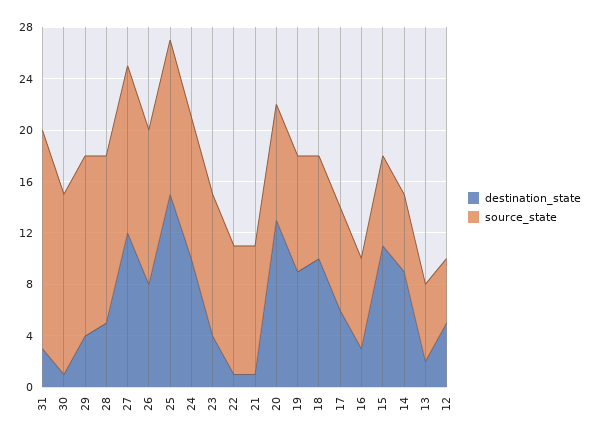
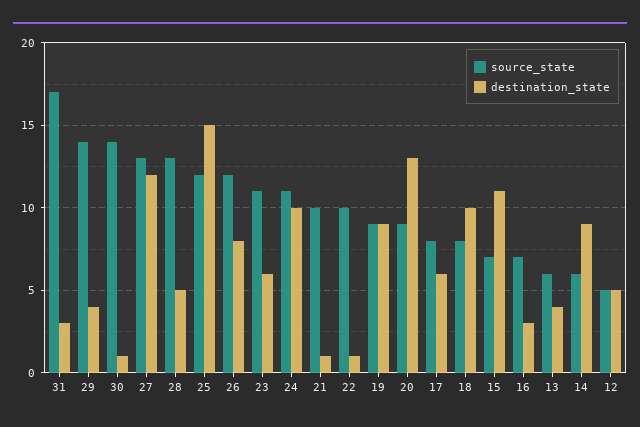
destination_state, 23: 4 -> 6
destination_state, 13: 2 -> 4

